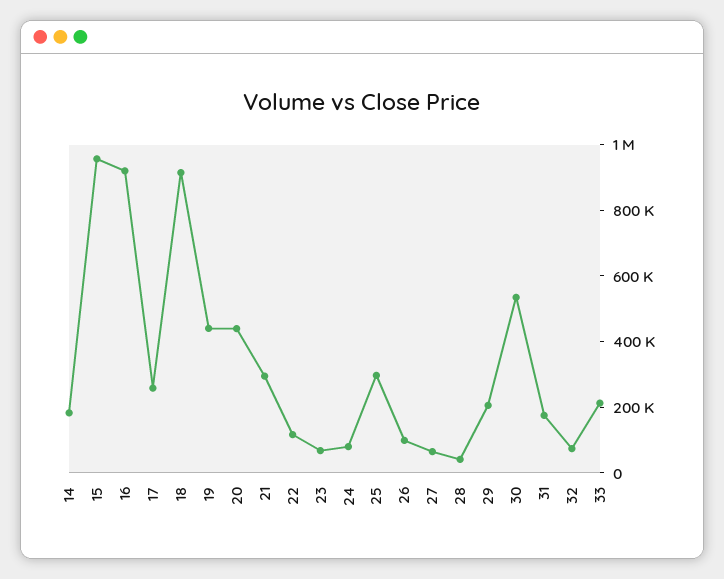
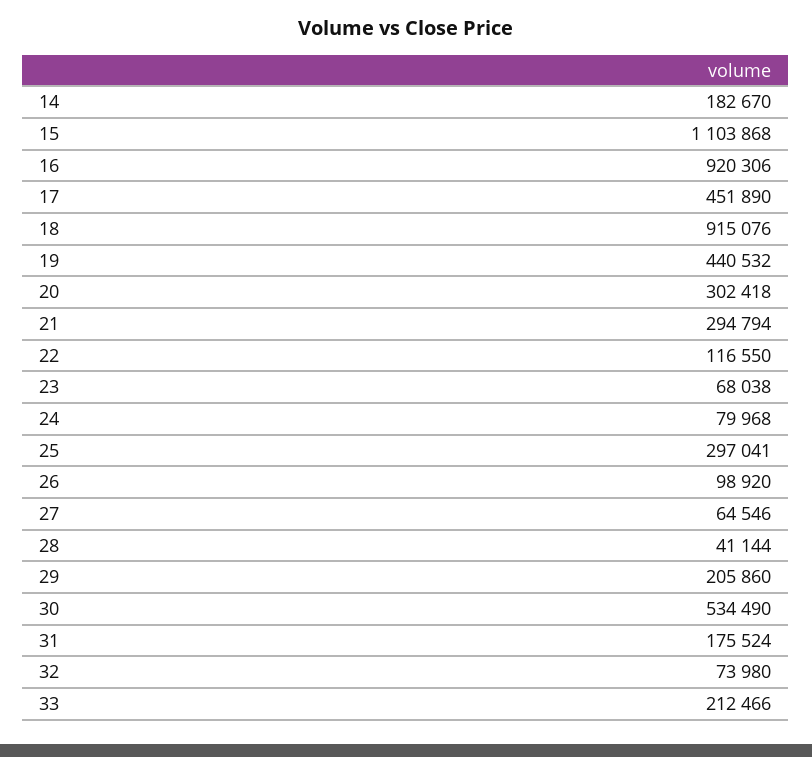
15: 950000 -> 1103868
17: 250000 -> 451890
20: 450000 -> 302418

